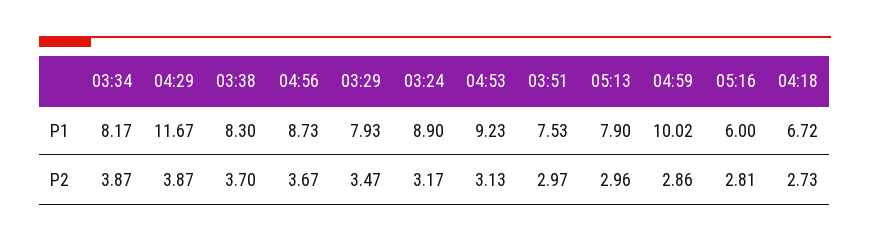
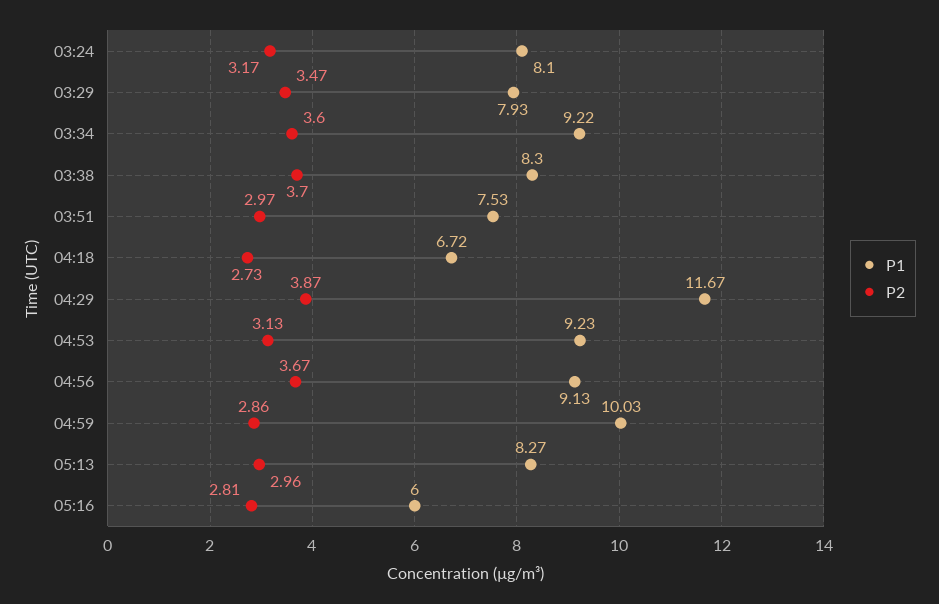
P1, 03:34: 8.17 -> 9.22
P1, 04:56: 8.73 -> 9.13
P1, 03:24: 8.9 -> 8.1
P1, 05:13: 7.9 -> 8.27
P1, 04:59: 10.02 -> 10.03
P2, 03:34: 3.87 -> 3.6

